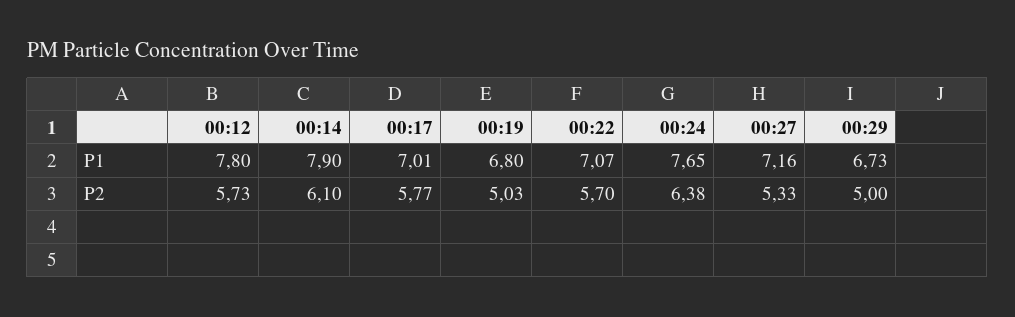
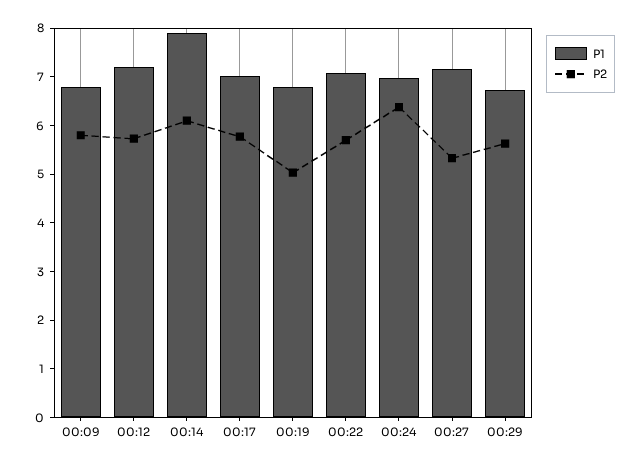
P1, 00:12: 7.8 -> 7.2
P1, 00:24: 7.65 -> 7
P2, 00:29: 5 -> 5.6
P1, 00:09: none -> 6.8
P2, 00:09: none -> 5.8

